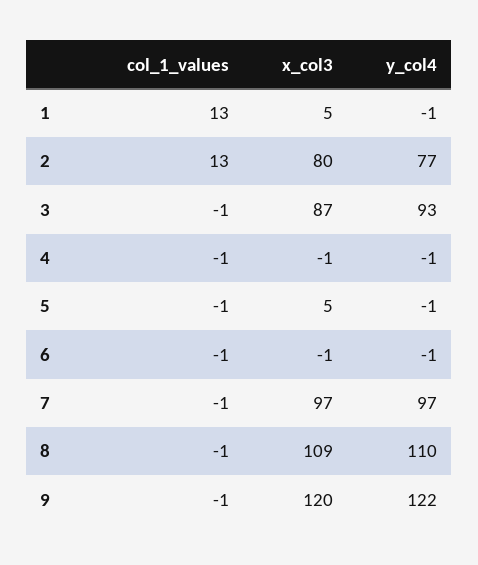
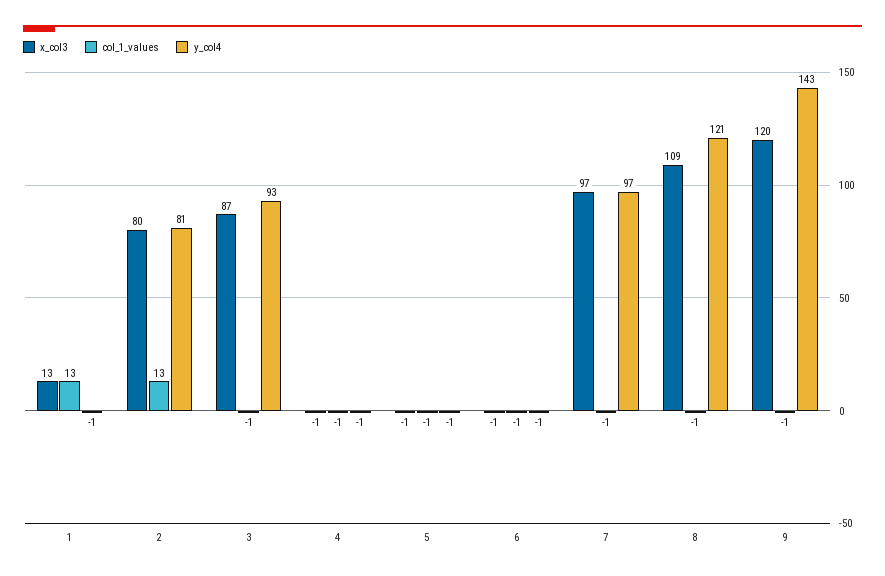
x_col3, 1: 5 -> 13
y_col4, 2: 77 -> 81
x_col3, 5: 5 -> -1
y_col4, 8: 110 -> 121
y_col4, 9: 122 -> 143

